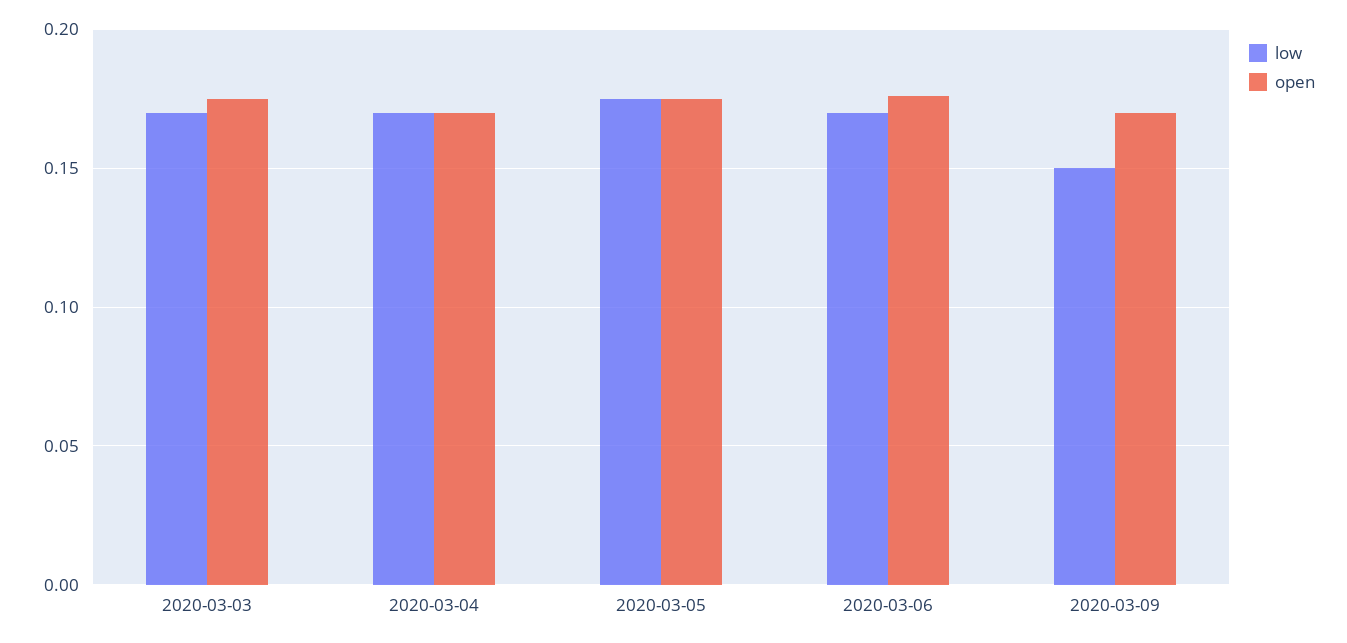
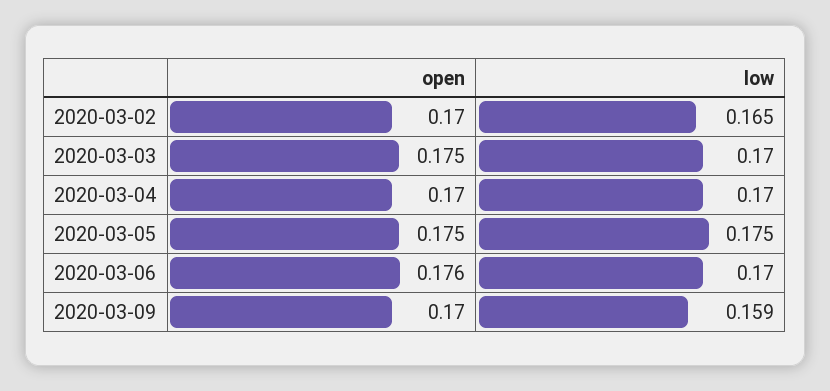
low, 2020-03-09: 0.15 -> 0.159
open, 2020-03-02: none -> 0.17
low, 2020-03-02: none -> 0.165

